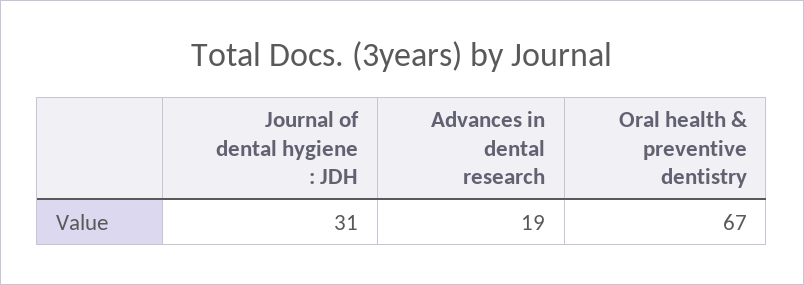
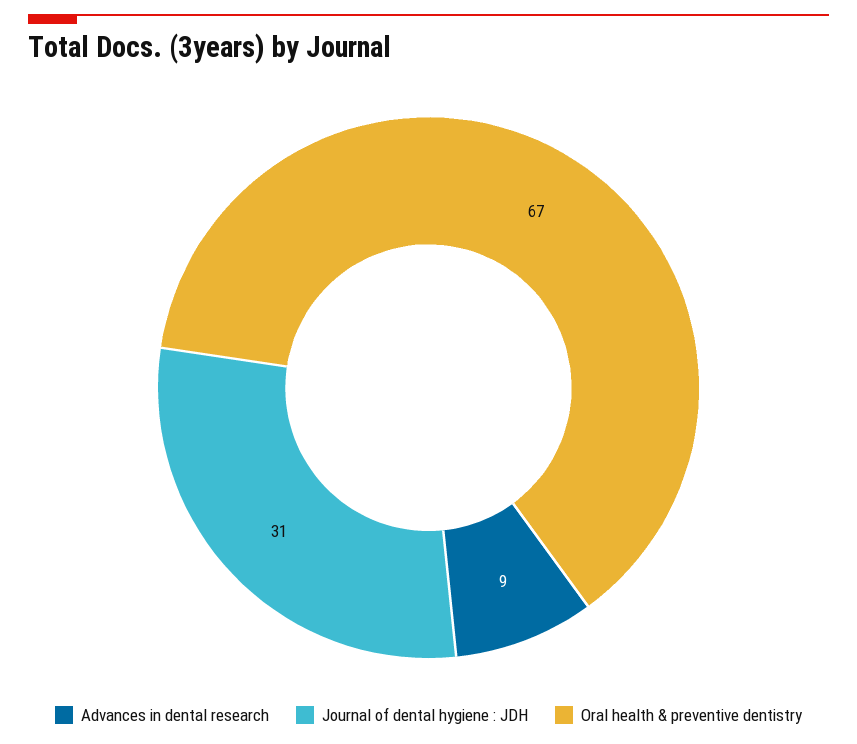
Advances in dental research: 19 -> 9

